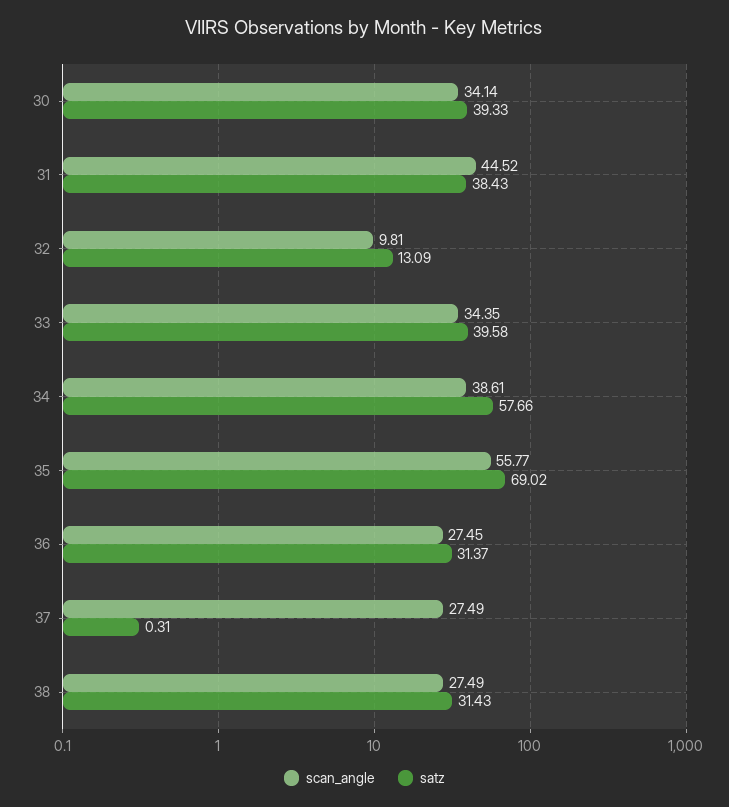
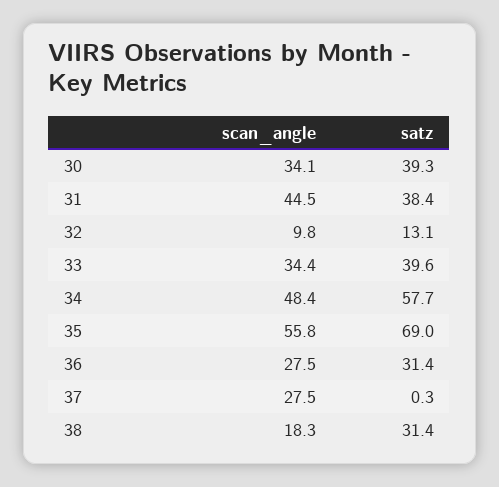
scan_angle, 34: 38.61 -> 48.4
scan_angle, 38: 27.49 -> 18.3

